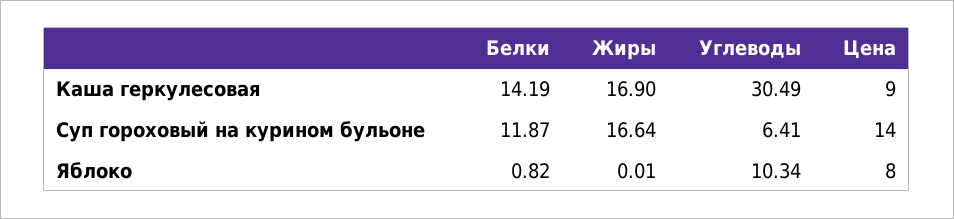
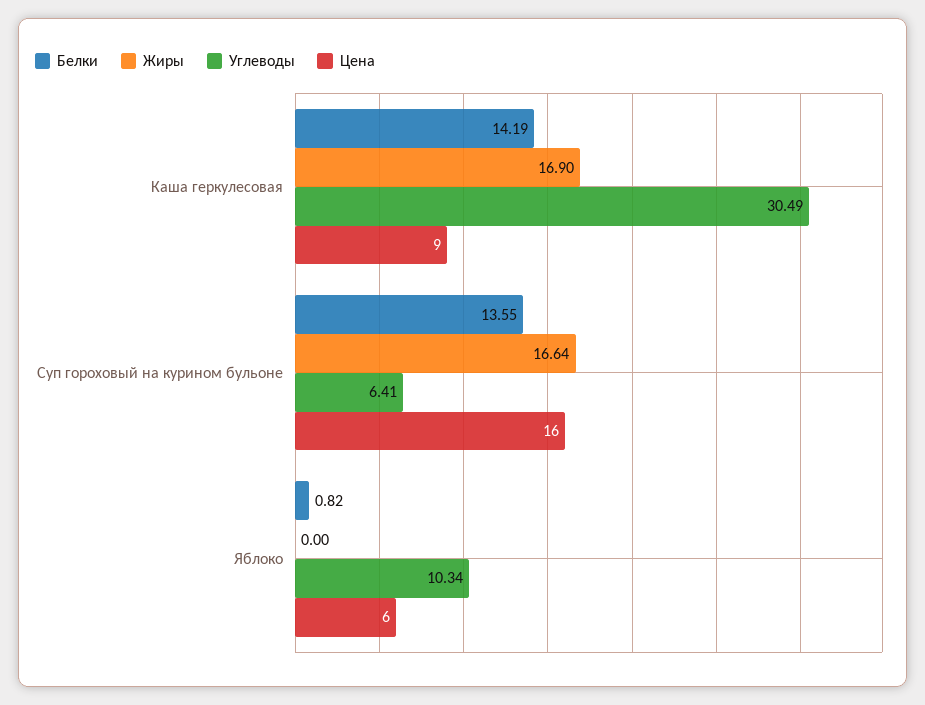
Белки, Суп гороховый на курином бульоне: 11.87 -> 13.55
Цена, Суп гороховый на курином бульоне: 14 -> 16
Жиры, Яблоко: 0.01 -> 0
Цена, Яблоко: 8 -> 6

